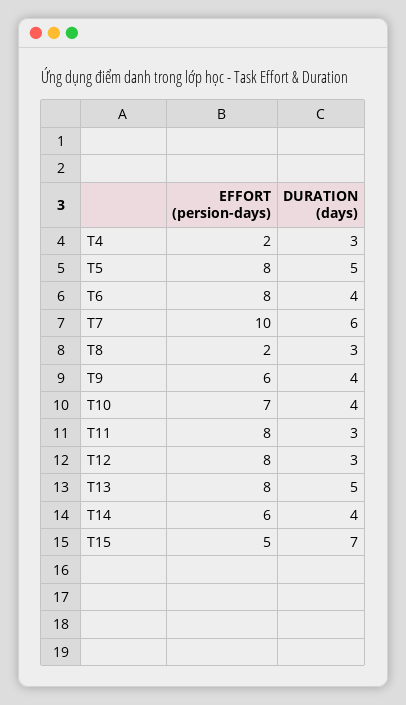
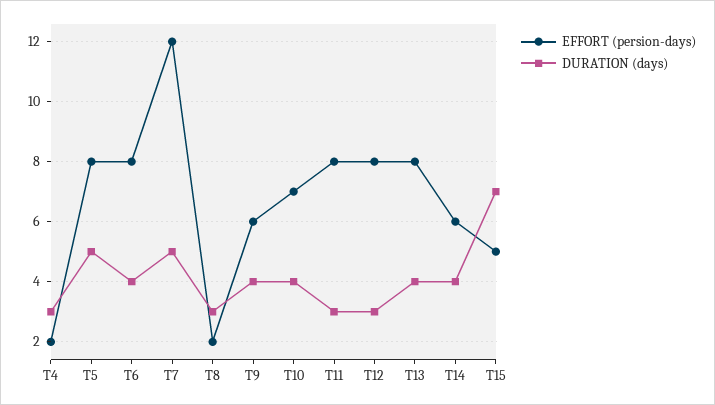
EFFORT (persion-days), T7: 10 -> 12
DURATION (days), T7: 6 -> 5
DURATION (days), T13: 5 -> 4

